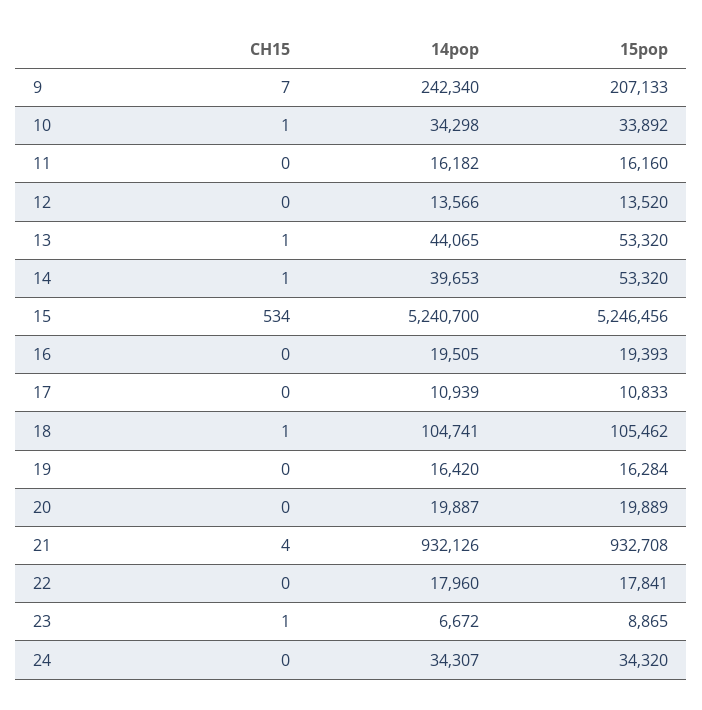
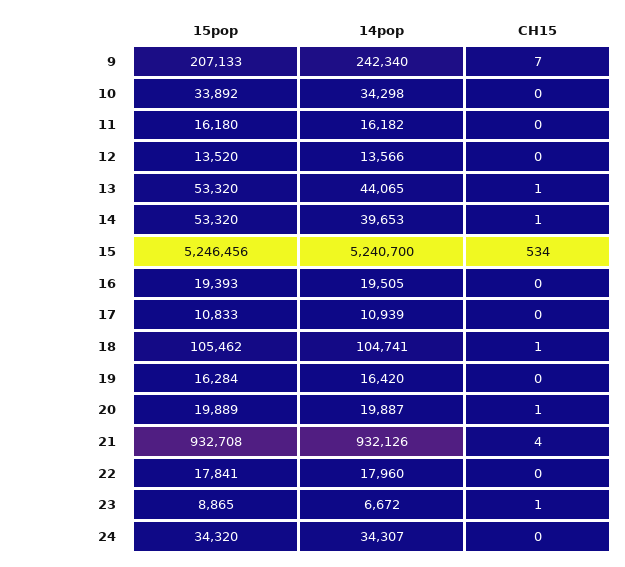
CH15, 10: 1 -> 0
15pop, 11: 16160 -> 16180
CH15, 20: 0 -> 1

